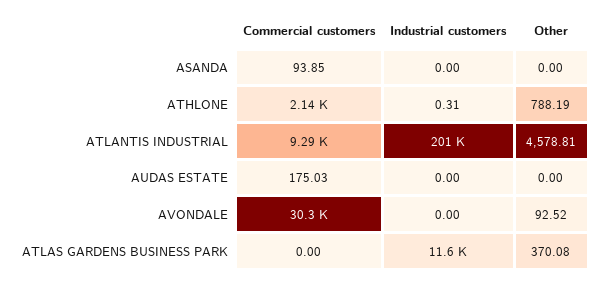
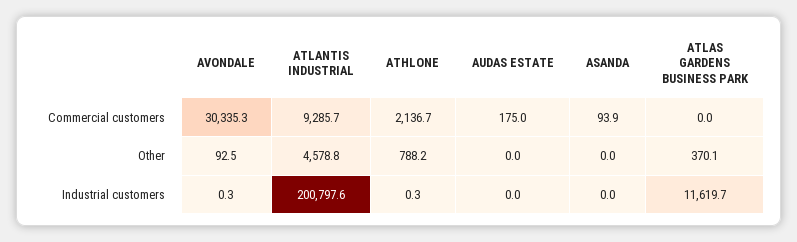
Industrial customers, AVONDALE: 0 -> 0.3

